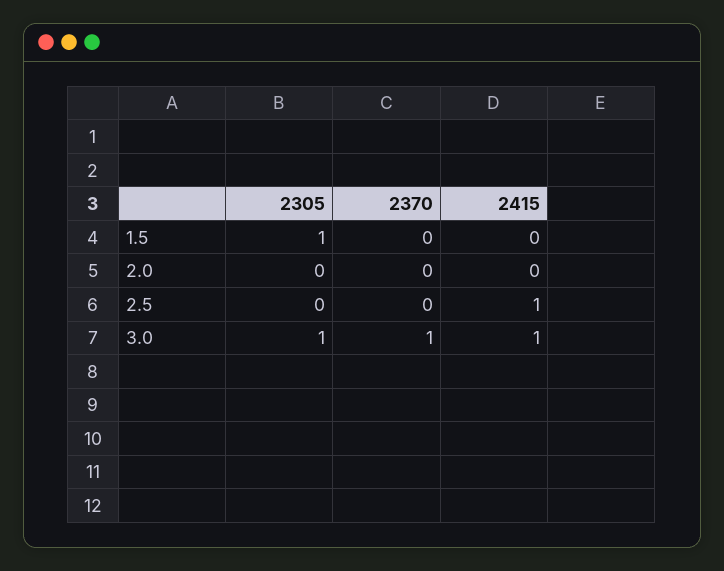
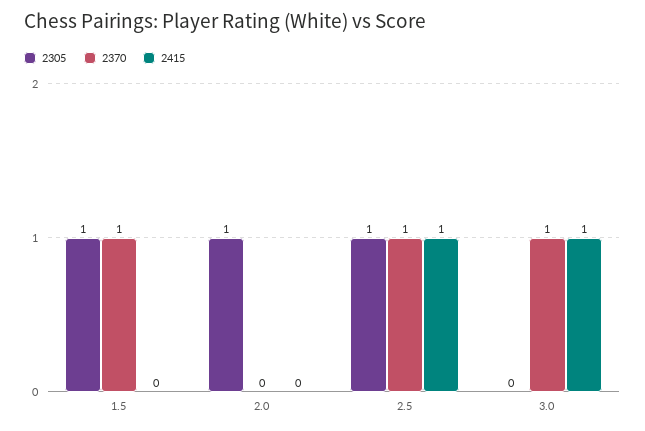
2370, 1.5: 0 -> 1
2305, 2.0: 0 -> 1
2305, 2.5: 0 -> 1
2370, 2.5: 0 -> 1
2305, 3.0: 1 -> 0

